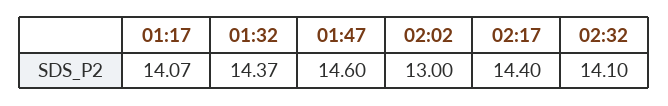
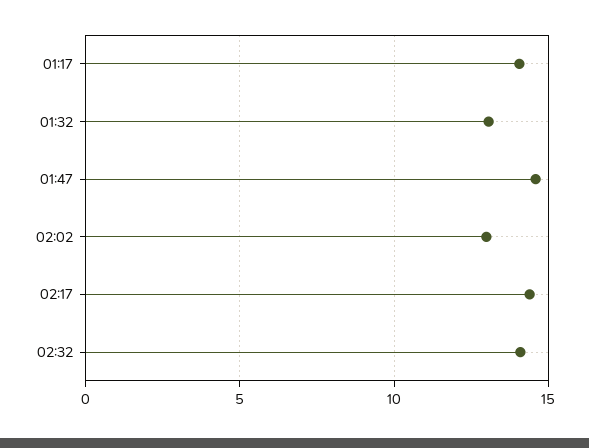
01:32: 14.37 -> 13

